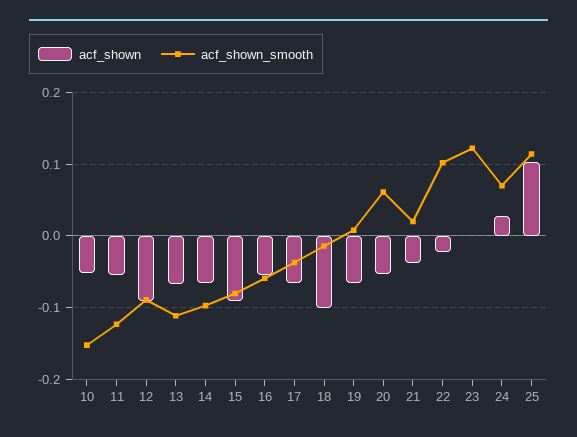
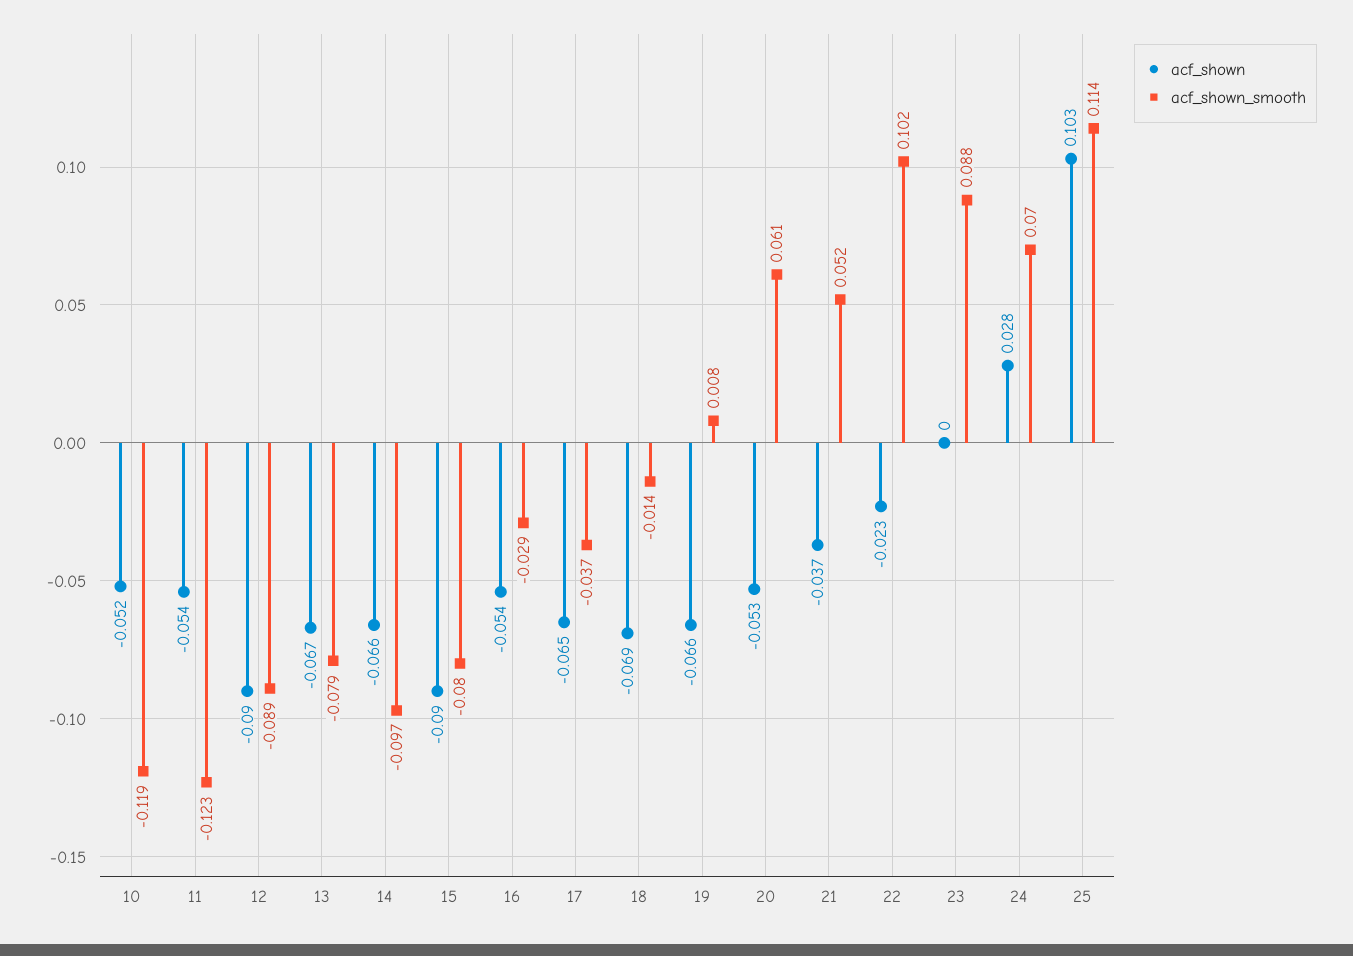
acf_shown_smooth, 10: -0.15 -> -0.119
acf_shown_smooth, 13: -0.11 -> -0.079
acf_shown_smooth, 16: -0.06 -> -0.029
acf_shown, 18: -0.1 -> -0.069
acf_shown_smooth, 21: 0.02 -> 0.052
acf_shown_smooth, 23: 0.12 -> 0.088

